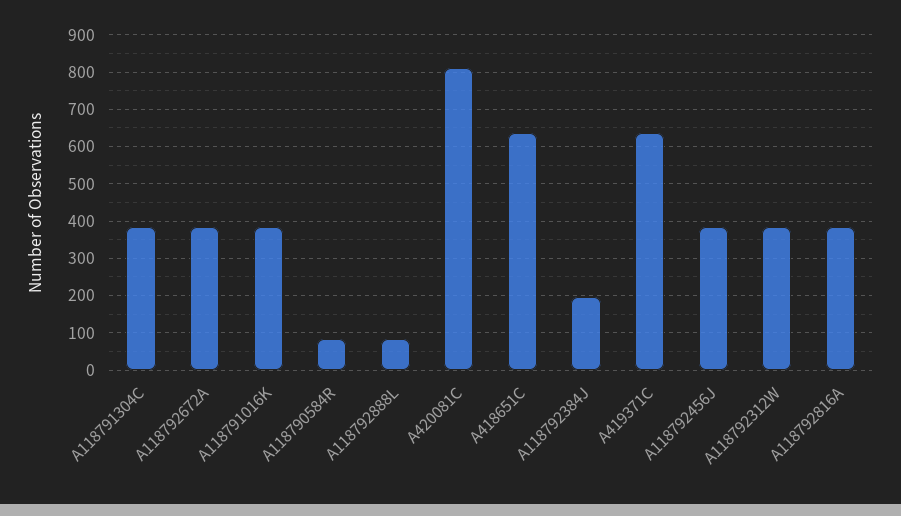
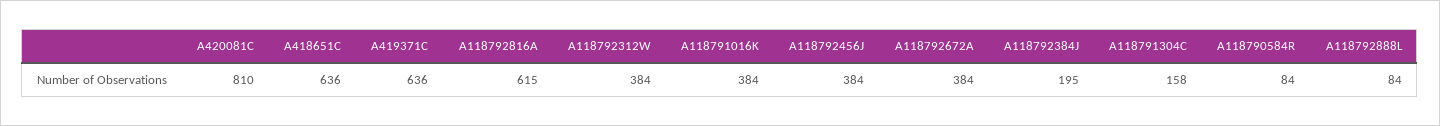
A118791304C: 380 -> 158
A118792816A: 380 -> 615

